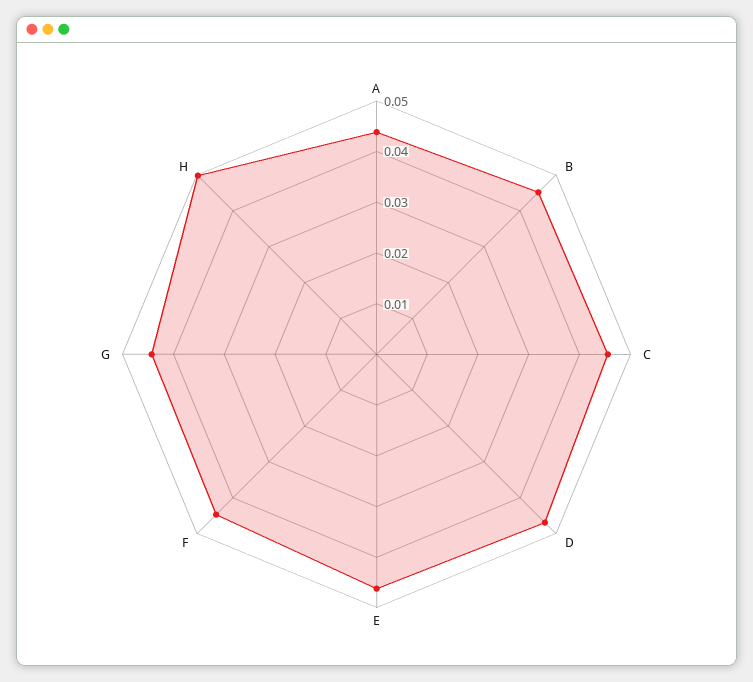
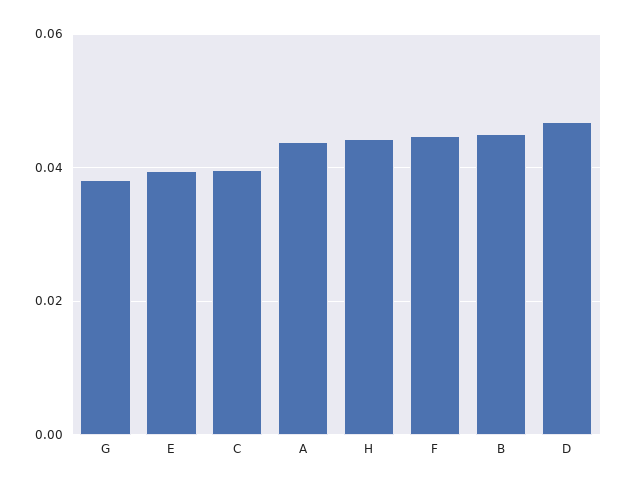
C: 0.046 -> 0.04
E: 0.046 -> 0.04
G: 0.044 -> 0.038
H: 0.05 -> 0.044

